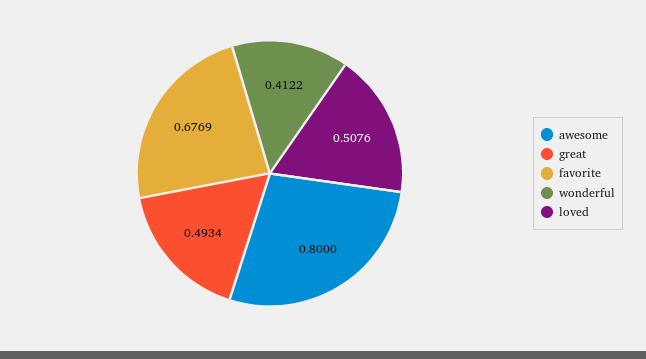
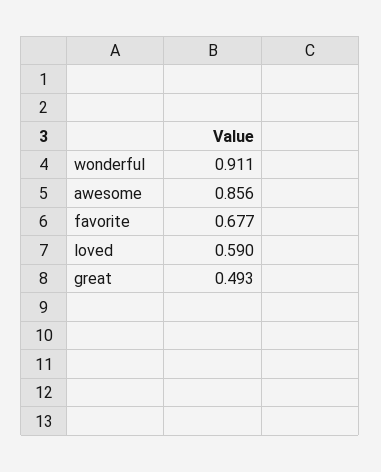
awesome: 0.8 -> 0.856
wonderful: 0.4122 -> 0.911
loved: 0.5076 -> 0.59

